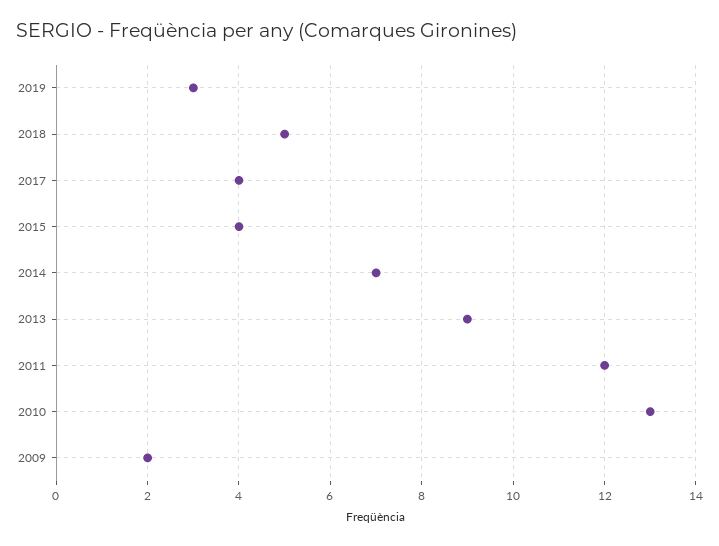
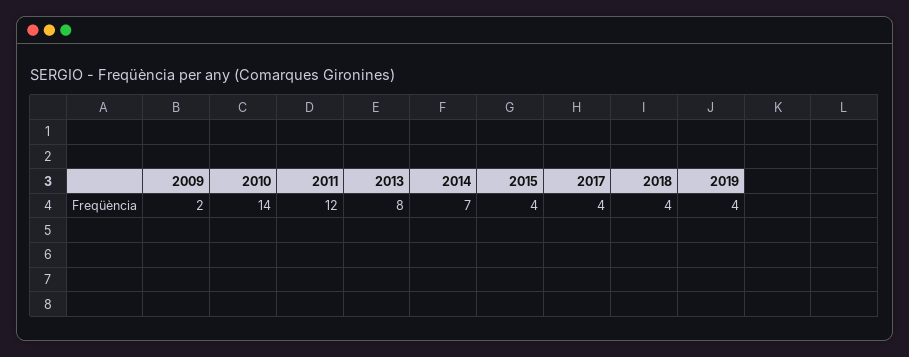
2019: 3 -> 4
2018: 5 -> 4
2013: 9 -> 8
2010: 13 -> 14

